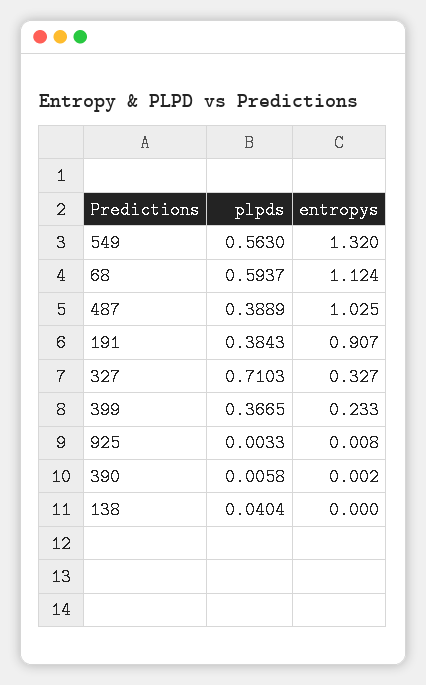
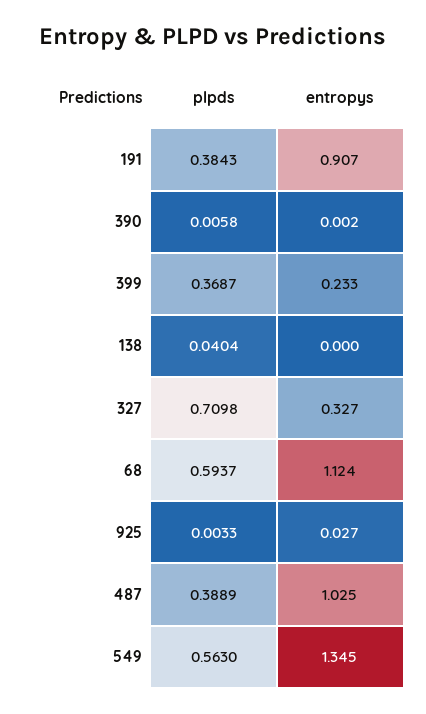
entropys, 549: 1.32 -> 1.345
plpds, 327: 0.7103 -> 0.7098
plpds, 399: 0.3665 -> 0.3687
entropys, 925: 0.008 -> 0.027

